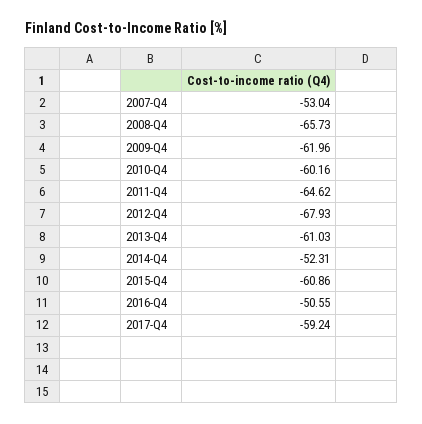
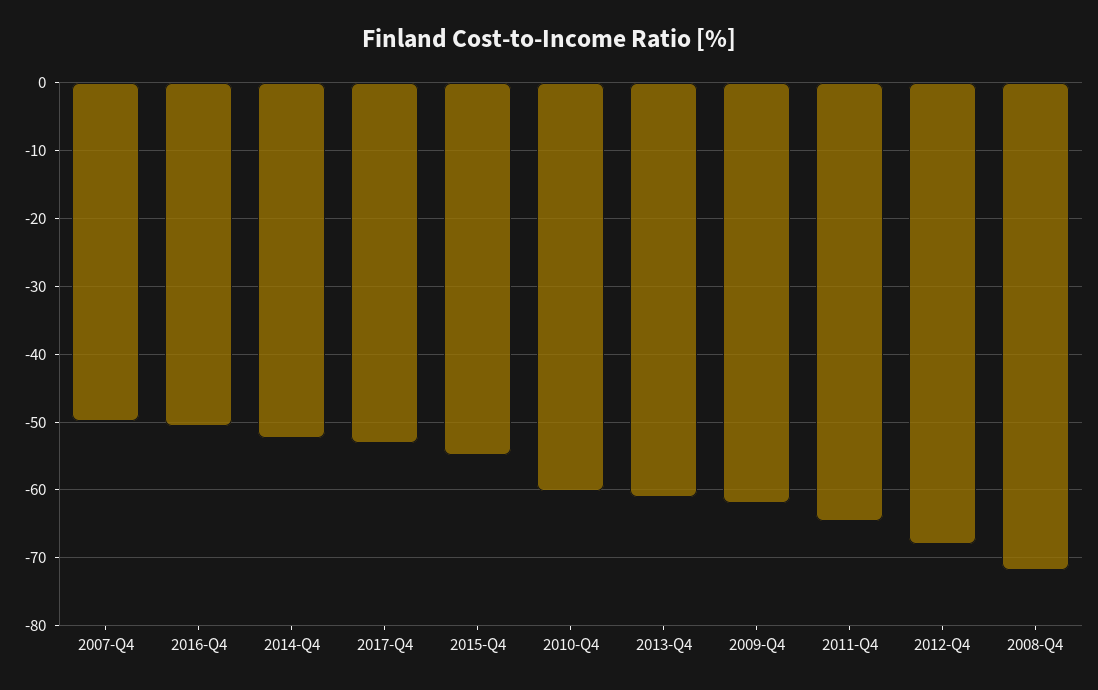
2007-Q4: -53.04 -> -50
2008-Q4: -65.73 -> -72
2015-Q4: -60.86 -> -55
2017-Q4: -59.24 -> -53

